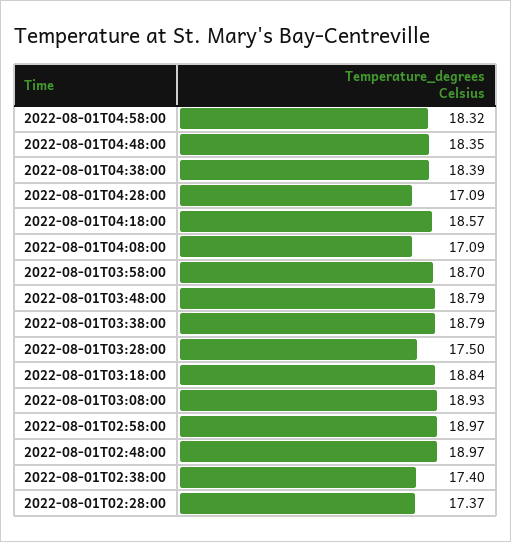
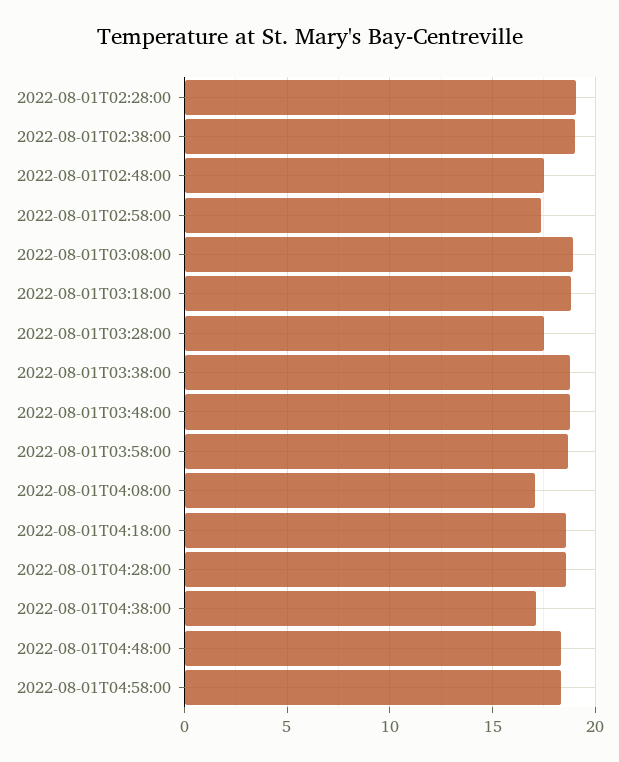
2022-08-01T04:38:00: 18.39 -> 17
2022-08-01T04:28:00: 17.09 -> 18.5
2022-08-01T02:58:00: 18.97 -> 17.5
2022-08-01T02:48:00: 18.97 -> 17.5
2022-08-01T02:38:00: 17.4 -> 19
2022-08-01T02:28:00: 17.37 -> 19

